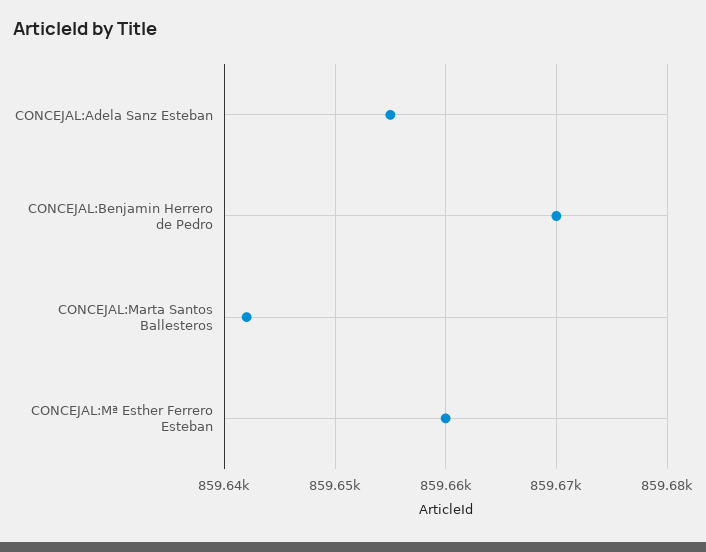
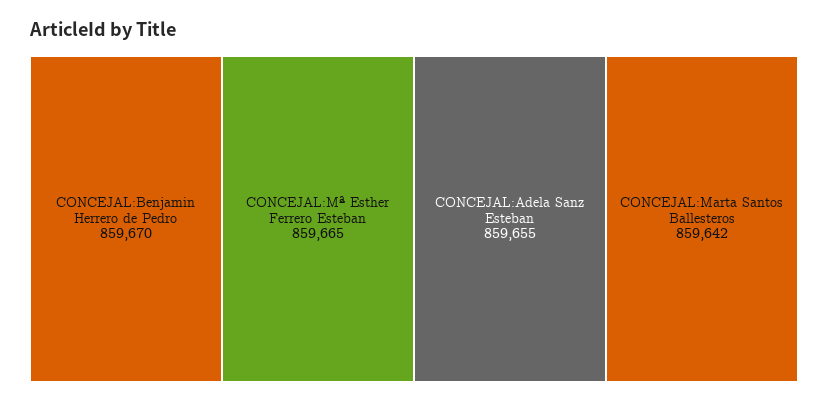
CONCEJAL:Mª Esther Ferrero Esteban: 859660 -> 859665

